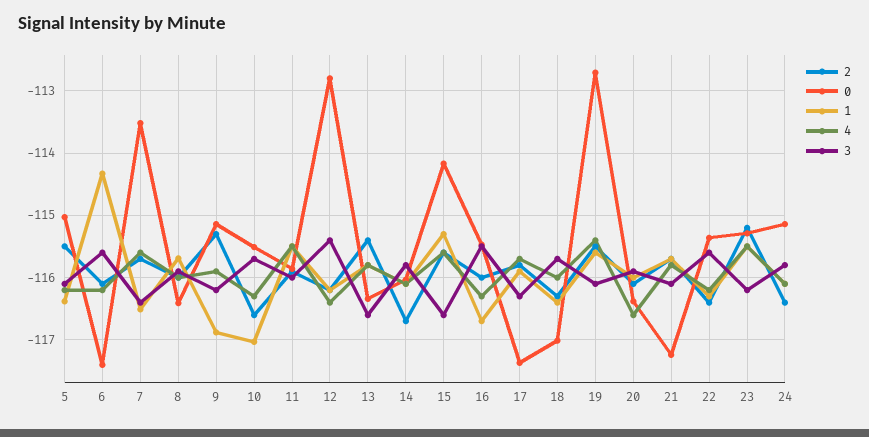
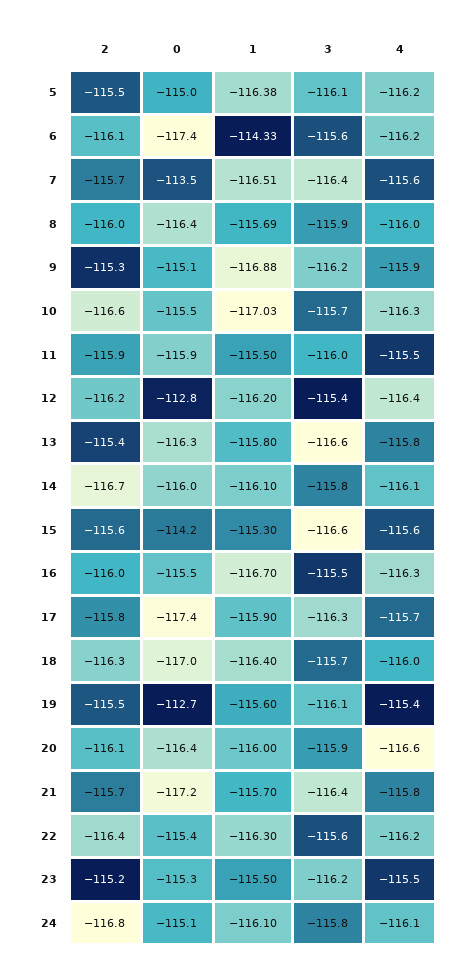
3, 21: -116.1 -> -116.4
2, 24: -116.4 -> -116.8

